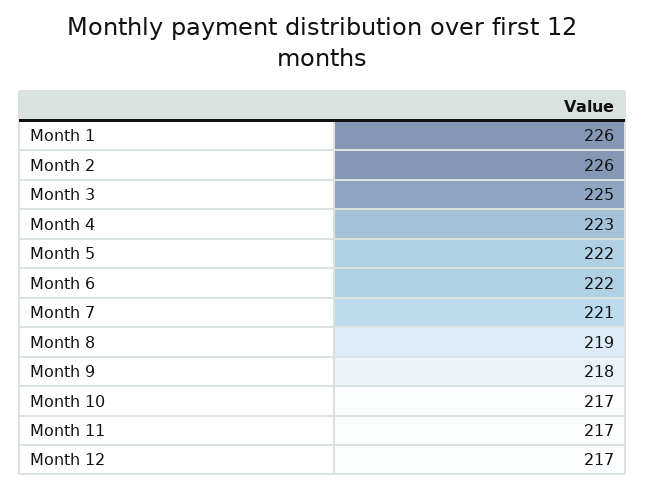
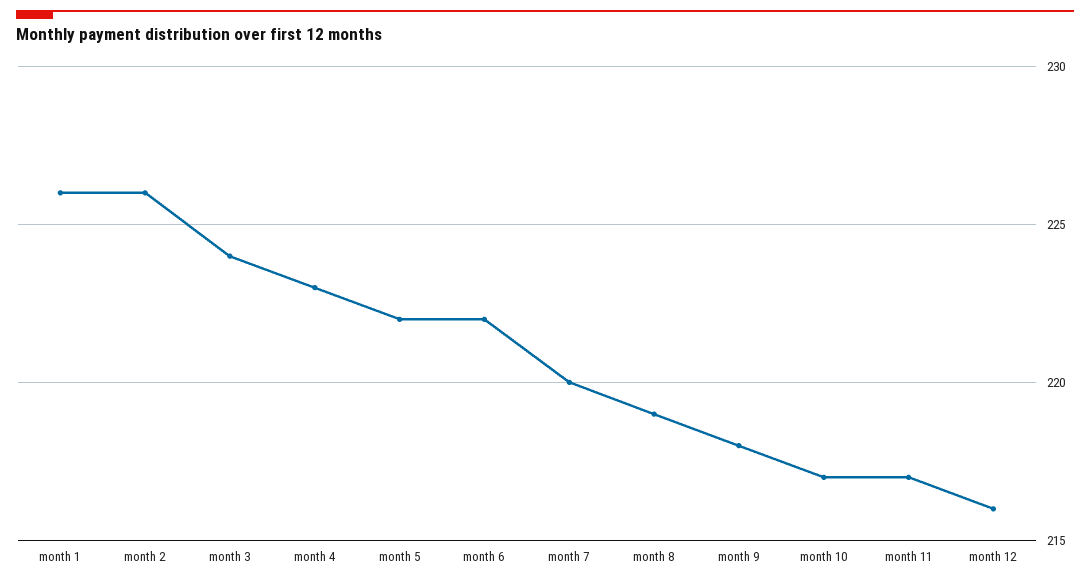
Month 3: 225 -> 224
Month 7: 221 -> 220
Month 12: 217 -> 216

